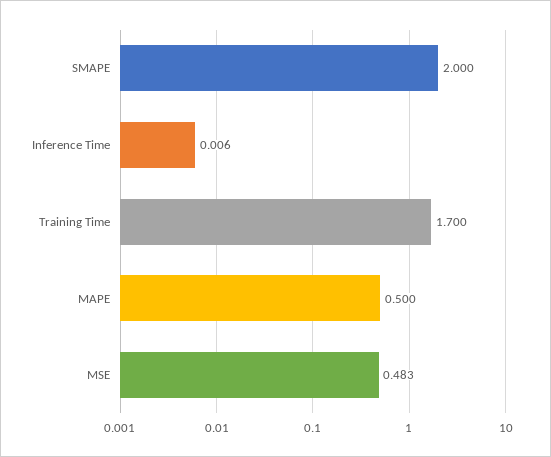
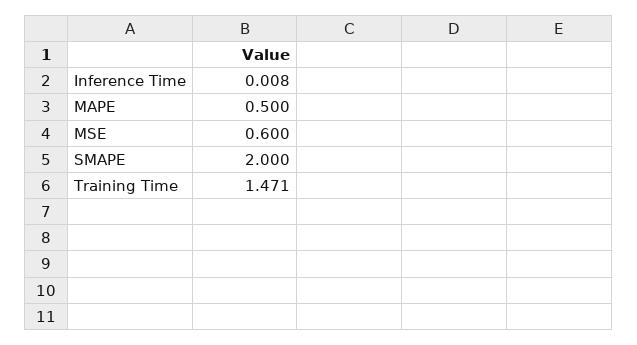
Inference Time: 0.006 -> 0.008
Training Time: 1.7 -> 1.471
MSE: 0.483 -> 0.6

